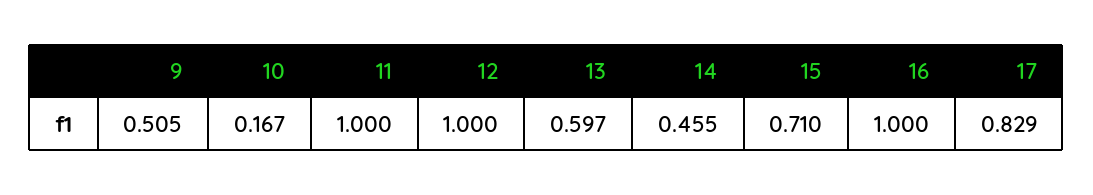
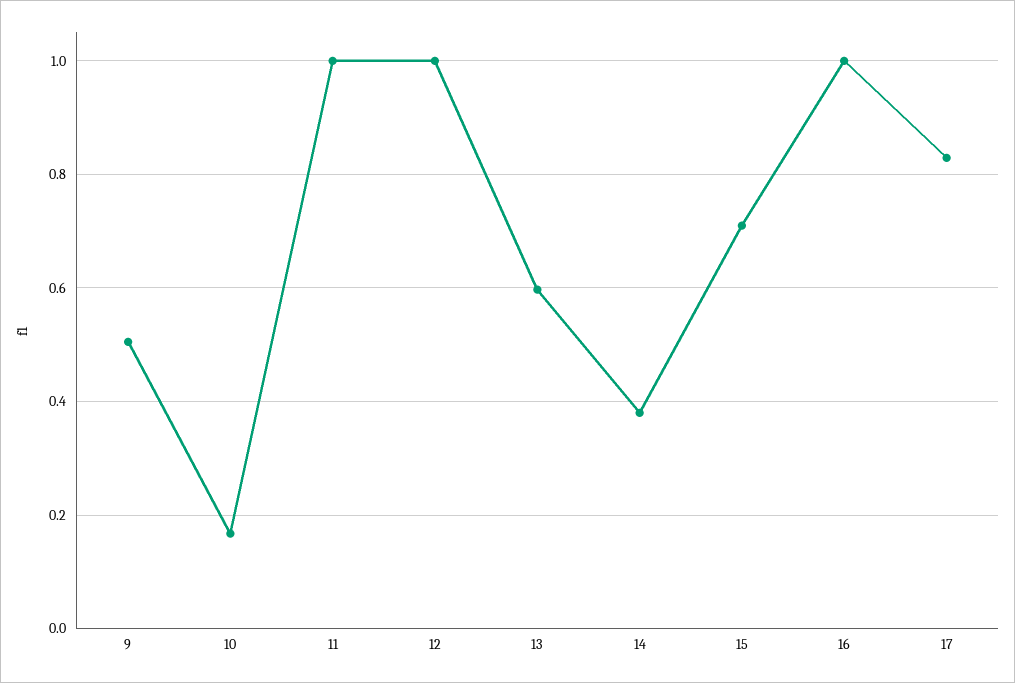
14: 0.455 -> 0.38

